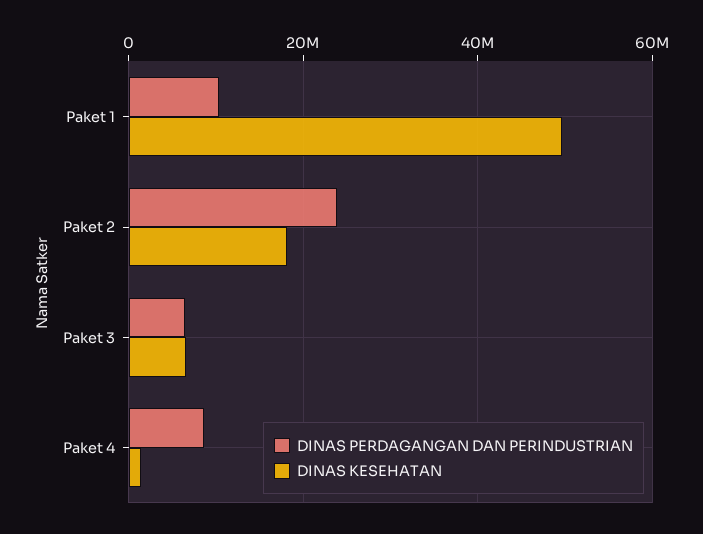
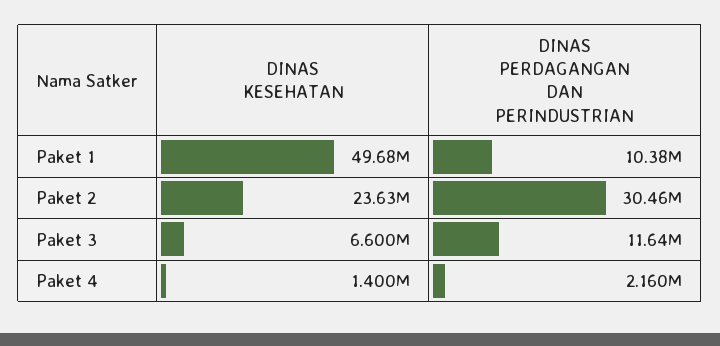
DINAS PERDAGANGAN DAN PERINDUSTRIAN, Paket 2: 24000000 -> 30460000
DINAS KESEHATAN, Paket 2: 18000000 -> 23630000
DINAS PERDAGANGAN DAN PERINDUSTRIAN, Paket 3: 6000000 -> 11640000
DINAS PERDAGANGAN DAN PERINDUSTRIAN, Paket 4: 8000000 -> 2160000

